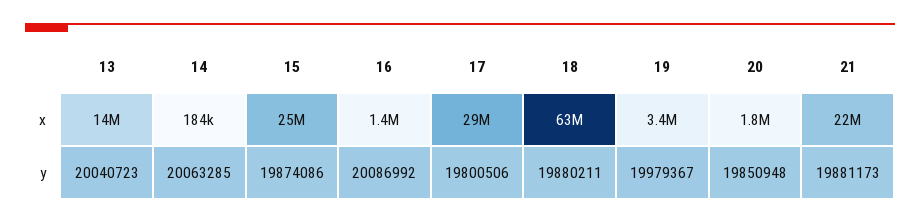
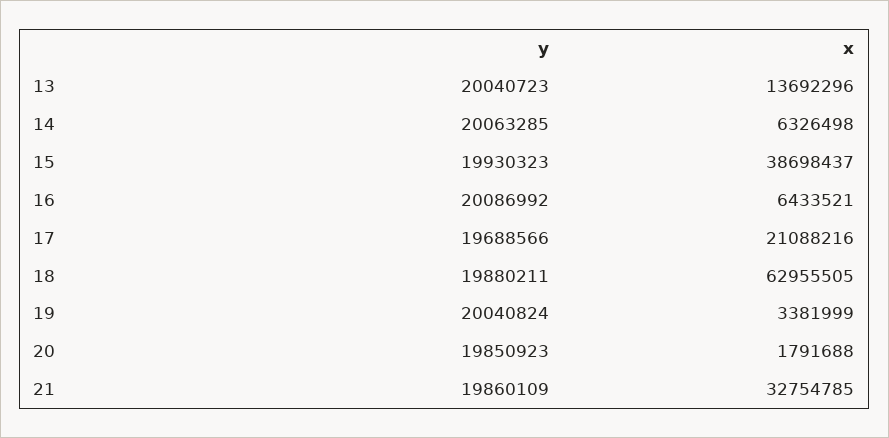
14, x: 184000 -> 6326498
15, x: 25000000 -> 38698437
16, x: 1400000 -> 6433521
17, x: 29000000 -> 21088216
21, x: 22000000 -> 32754785
15, y: 19874086 -> 19930323
17, y: 19800506 -> 19688566
19, y: 19979367 -> 20040824
20, y: 19850948 -> 19850923
21, y: 19881173 -> 19860109

